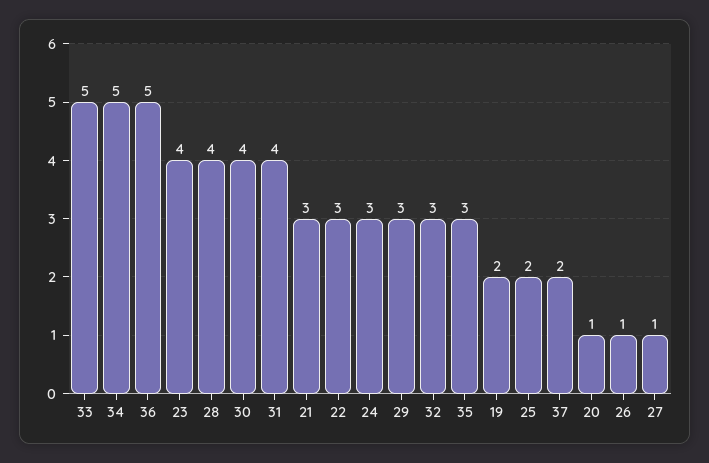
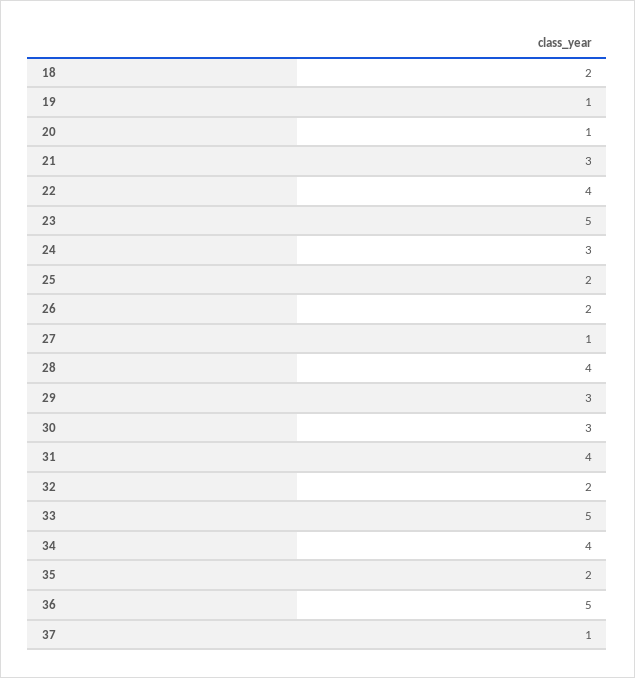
34: 5 -> 4
23: 4 -> 5
30: 4 -> 3
22: 3 -> 4
32: 3 -> 2
35: 3 -> 2
19: 2 -> 1
37: 2 -> 1
26: 1 -> 2
18: none -> 2

